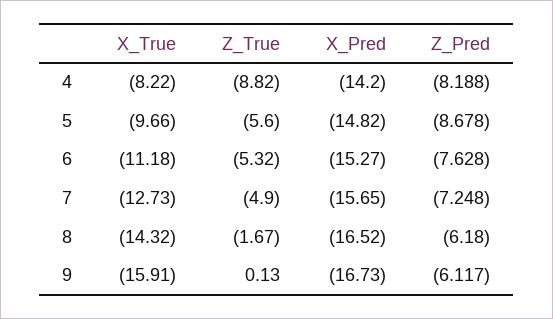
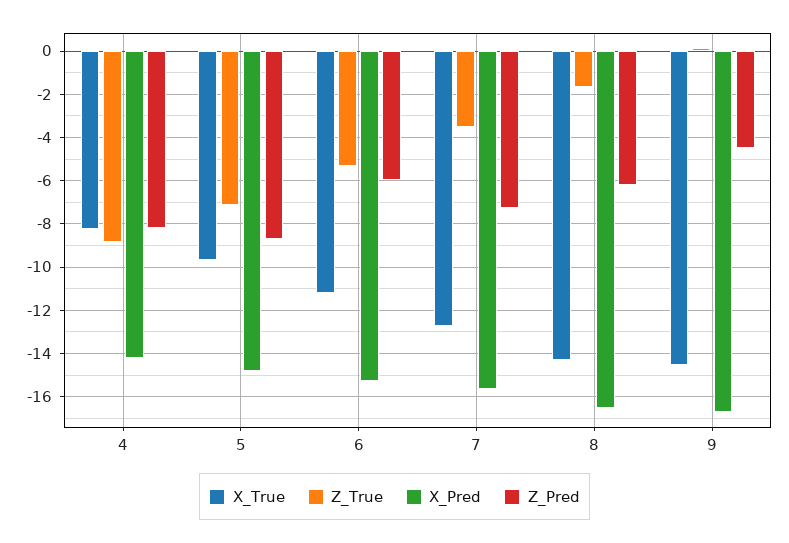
Z_True, 5: -5.6 -> -7
Z_Pred, 6: -7.628 -> -6
Z_True, 7: -4.9 -> -3.5
X_True, 9: -15.91 -> -14.5
Z_Pred, 9: -6.117 -> -4.5

